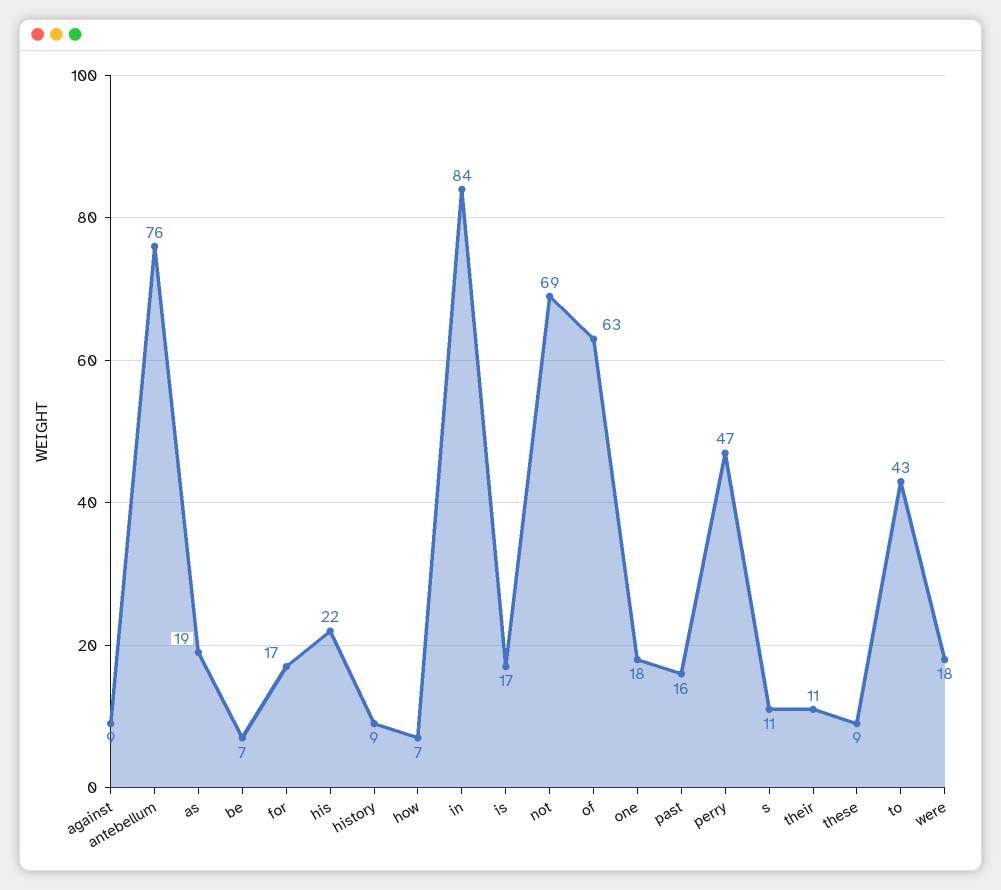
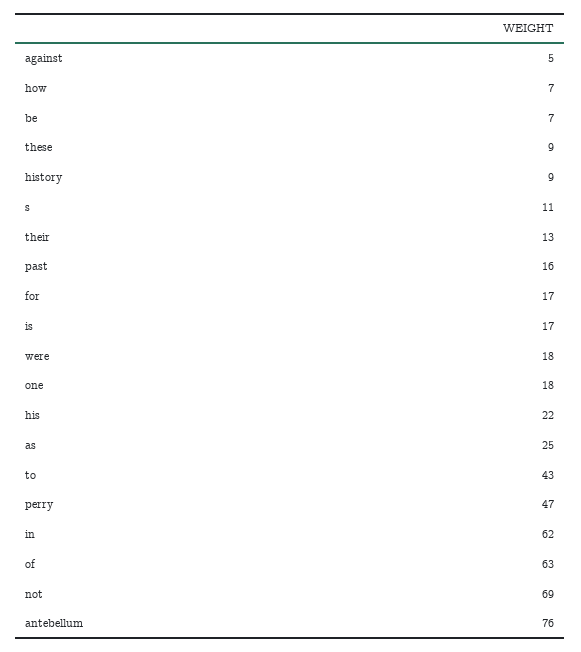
against: 9 -> 5
as: 19 -> 25
in: 84 -> 62
their: 11 -> 13

